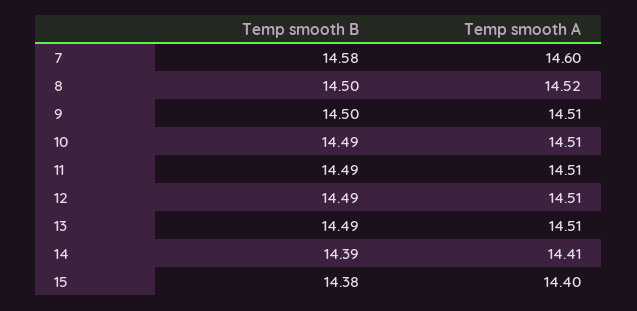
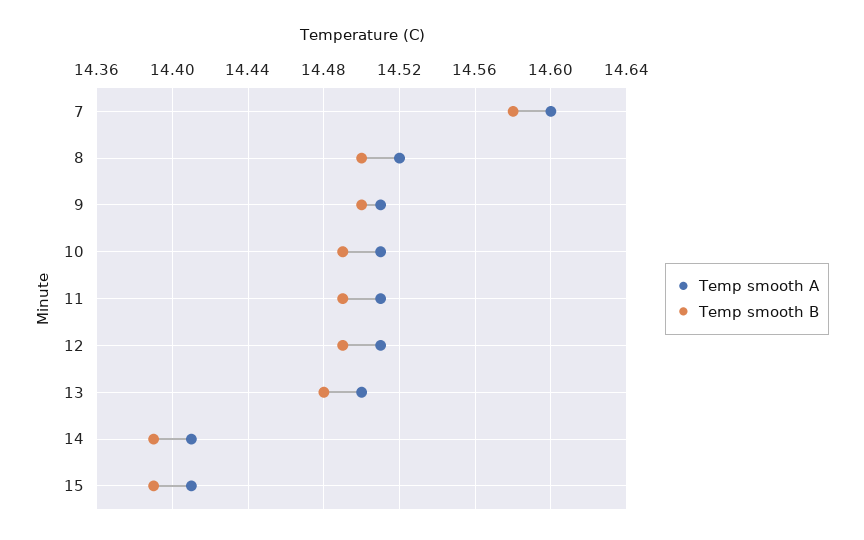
Temp smooth B, 13: 14.49 -> 14.48
Temp smooth A, 13: 14.51 -> 14.5
Temp smooth B, 15: 14.38 -> 14.39
Temp smooth A, 15: 14.4 -> 14.41

